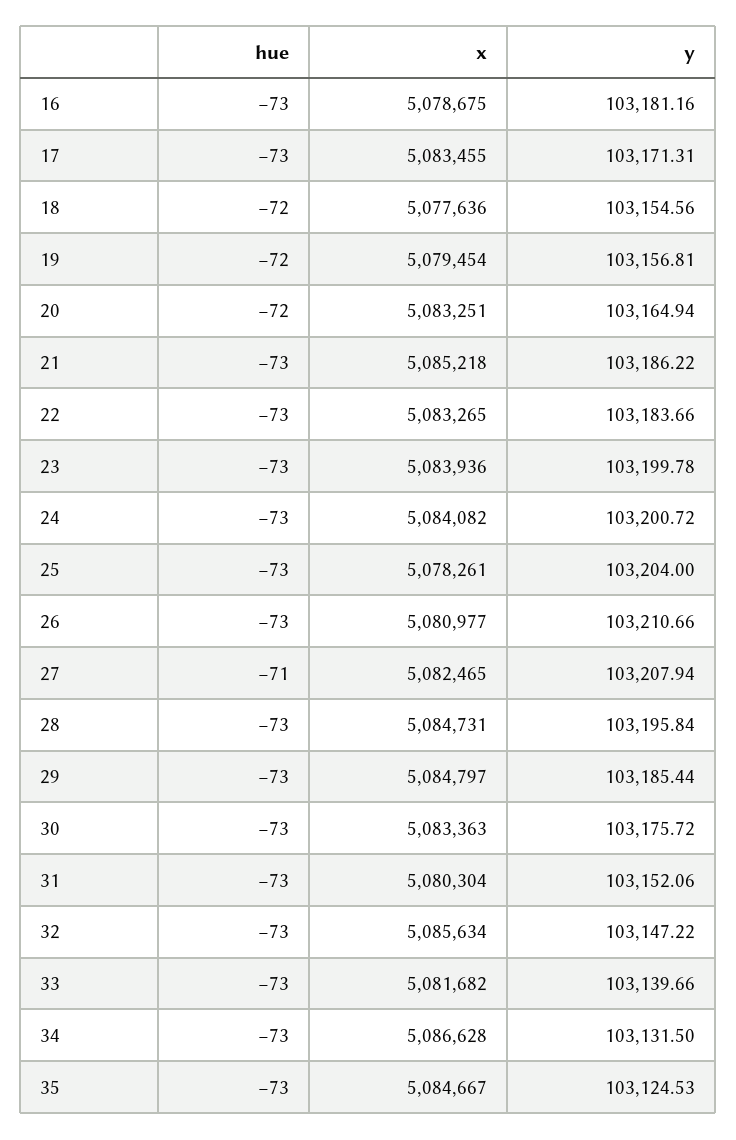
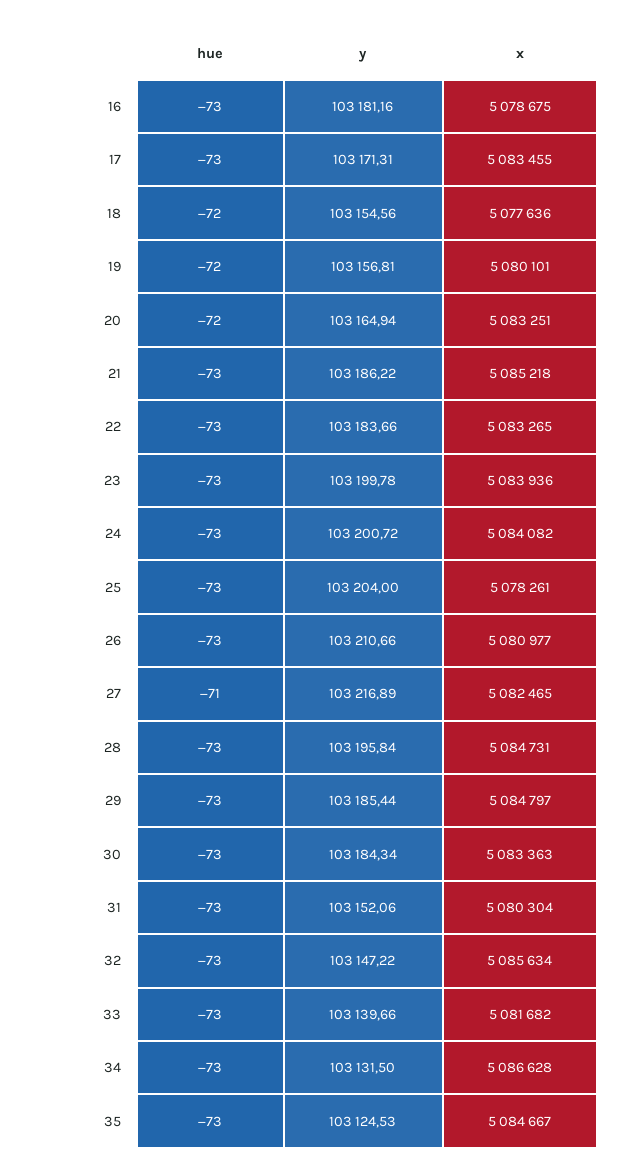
x, 19: 5079454 -> 5080101
y, 27: 103207.94 -> 103216.89
y, 30: 103175.72 -> 103184.34

